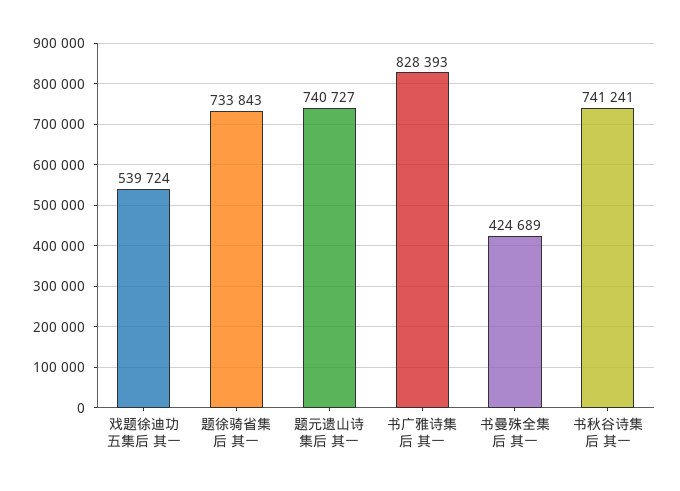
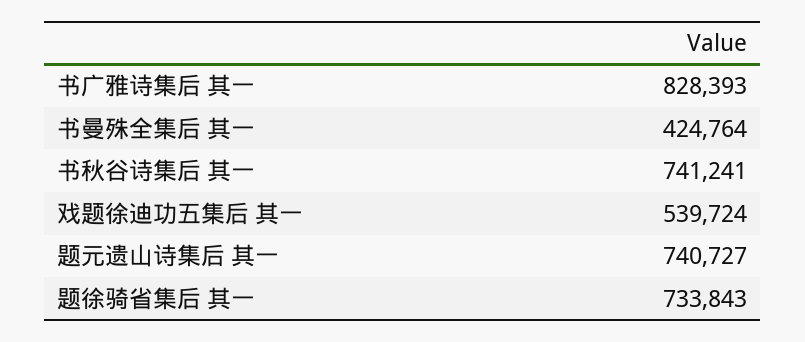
书曼殊全集后 其一: 424689 -> 424764

